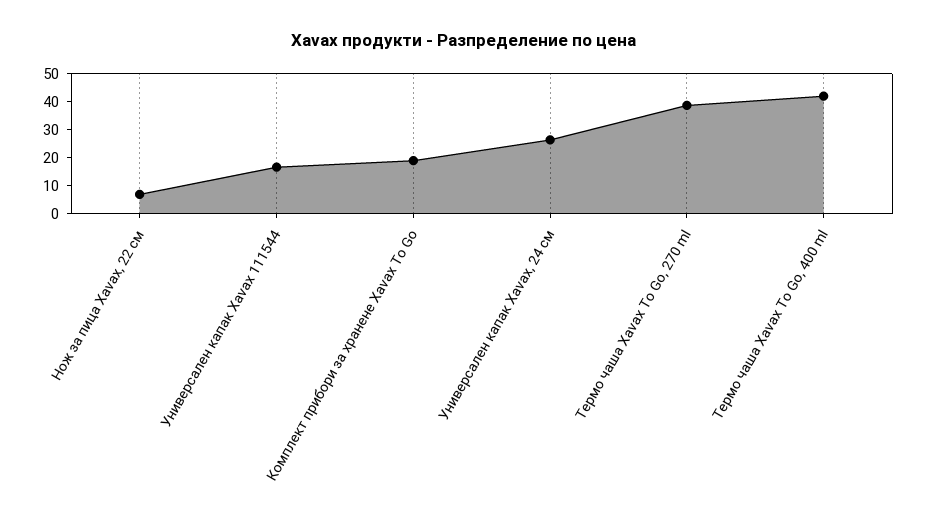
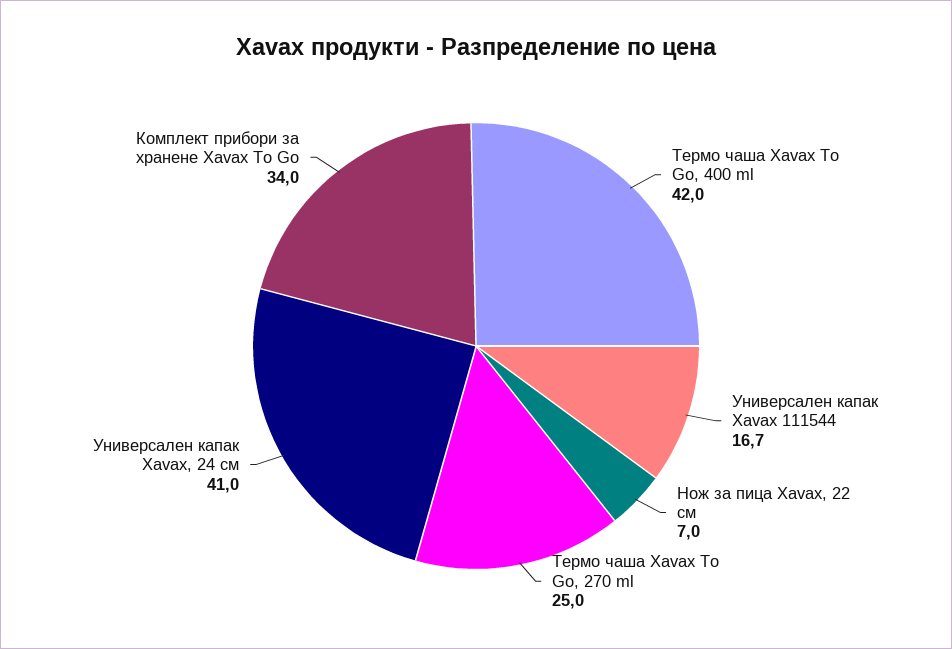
Комплект прибори за хранене Xavax To Go: 20 -> 34
Универсален капак Xavax, 24 см: 25 -> 41
Термо чаша Xavax To Go, 270 ml: 40 -> 25

